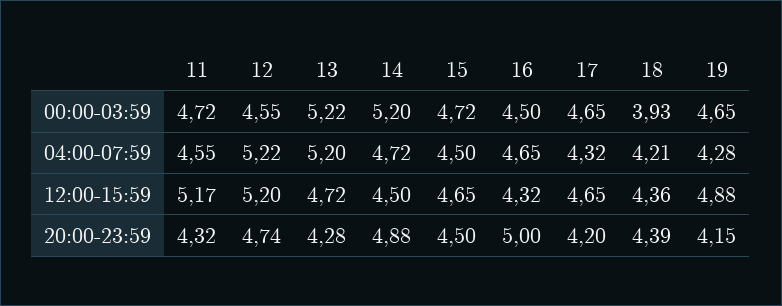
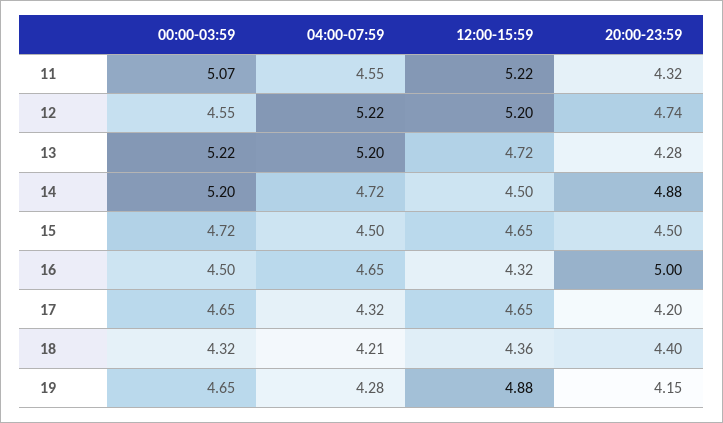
11, 00:00-03:59: 4.72 -> 5.07
18, 00:00-03:59: 3.93 -> 4.32
11, 12:00-15:59: 5.17 -> 5.22
18, 20:00-23:59: 4.39 -> 4.4

